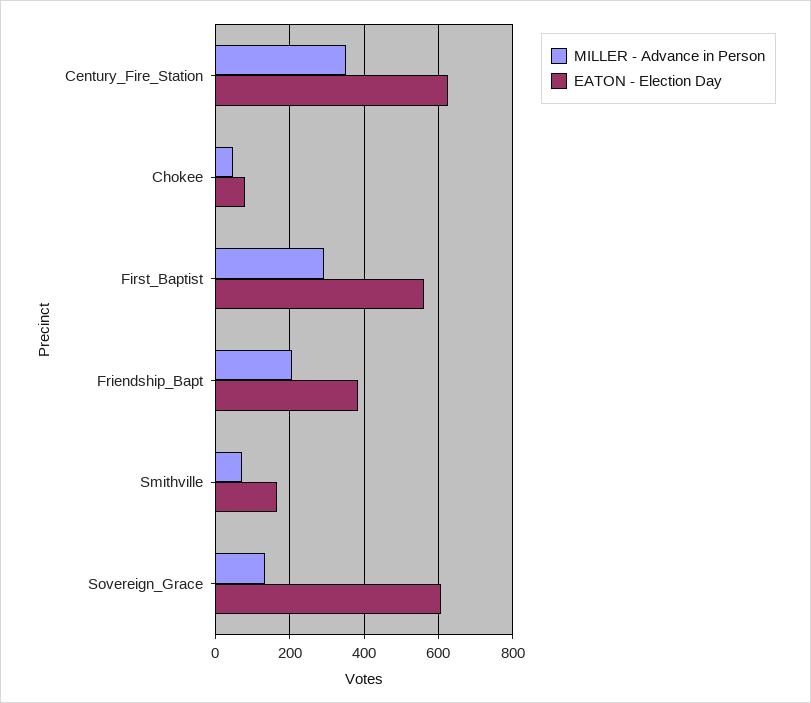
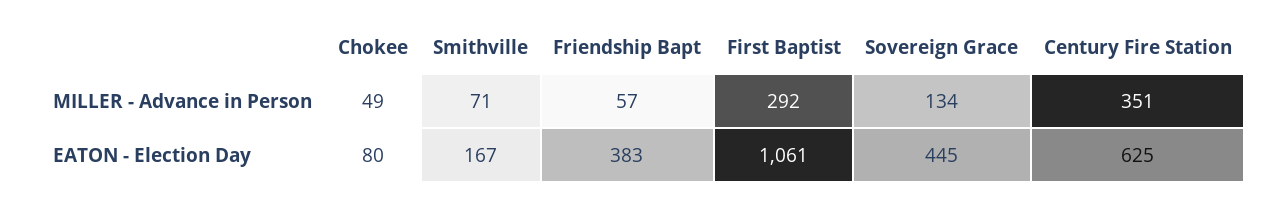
EATON - Election Day, First_Baptist: 560 -> 1061
MILLER - Advance in Person, Friendship_Bapt: 200 -> 57
EATON - Election Day, Sovereign_Grace: 600 -> 445

